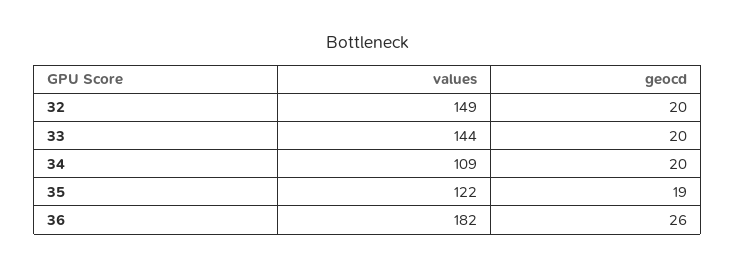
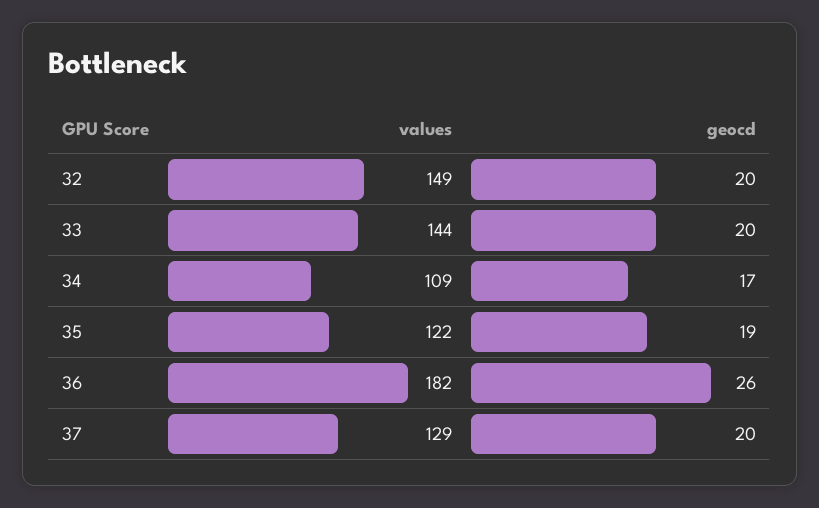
geocd, 34: 20 -> 17
values, 37: none -> 129
geocd, 37: none -> 20

